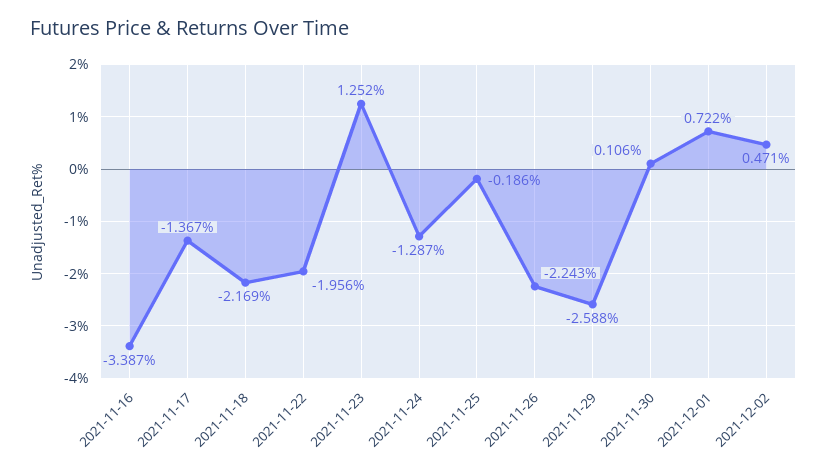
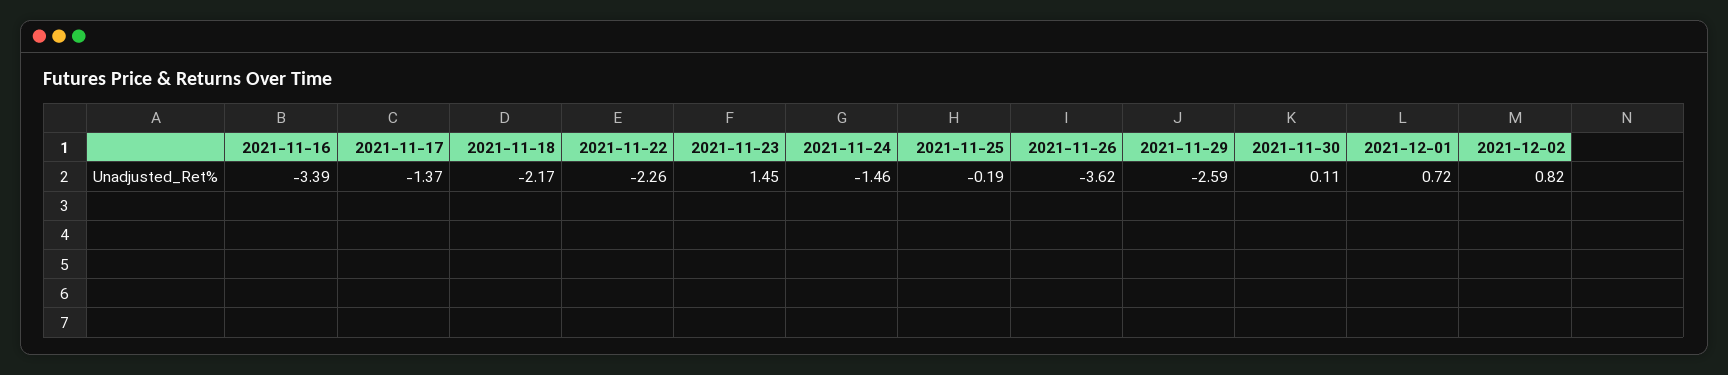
2021-11-22: -1.956 -> -2.26
2021-11-23: 1.252 -> 1.45
2021-11-24: -1.287 -> -1.46
2021-11-26: -2.243 -> -3.62
2021-12-02: 0.471 -> 0.82

